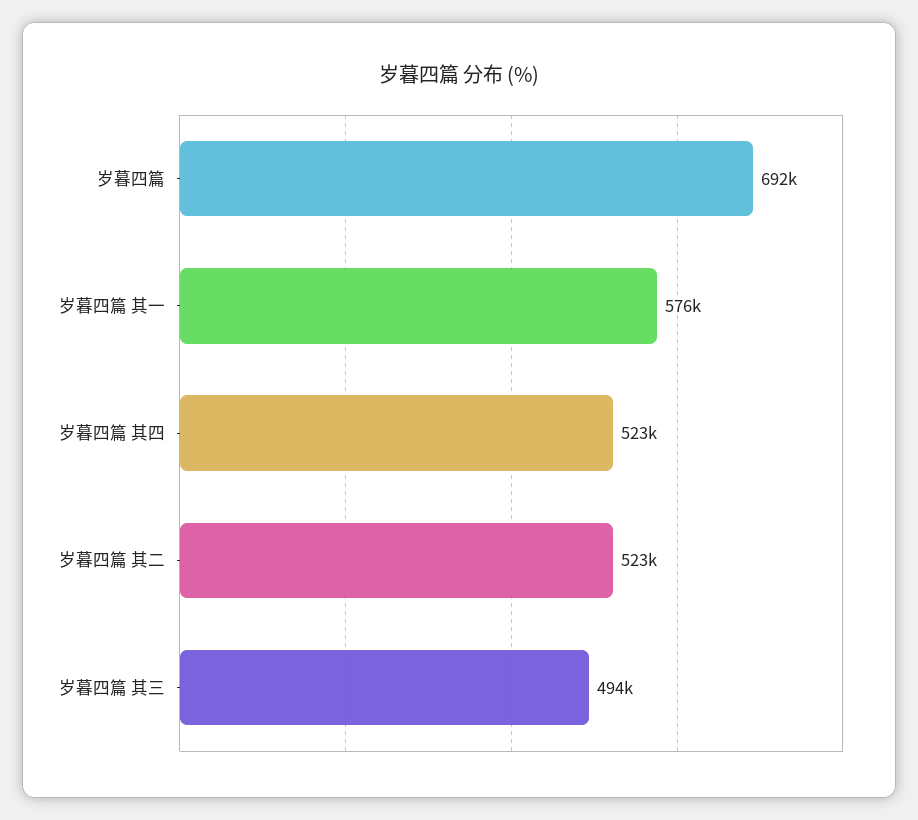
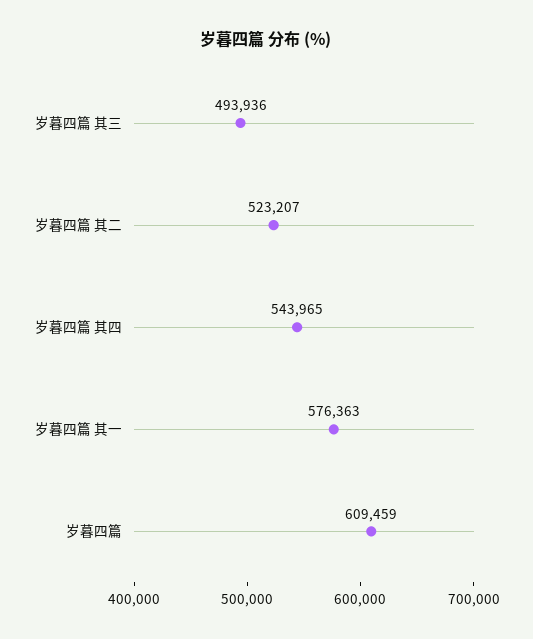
岁暮四篇: 692000 -> 609459
岁暮四篇 其四: 523000 -> 543965

